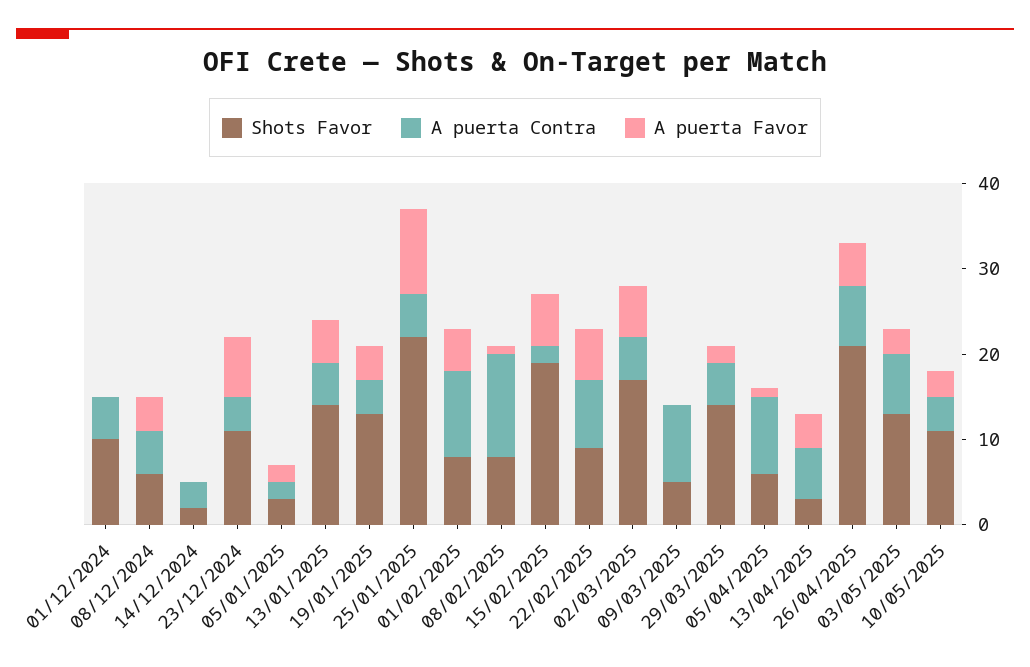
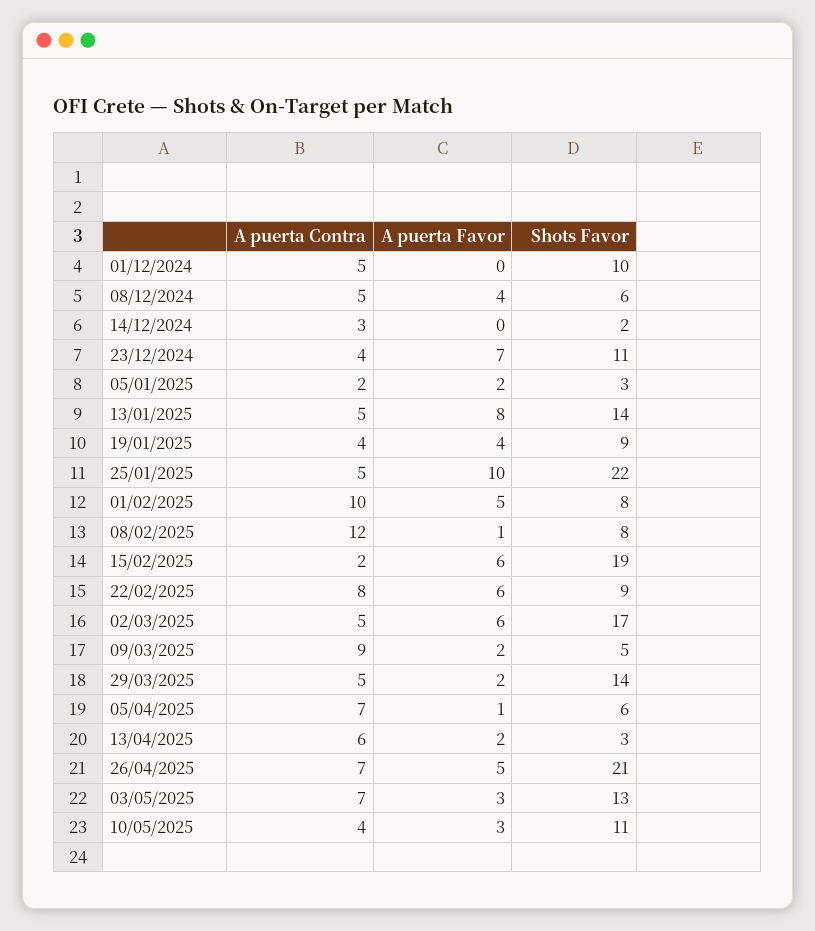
A puerta Favor, 13/01/2025: 5 -> 8
Shots Favor, 19/01/2025: 13 -> 9
A puerta Favor, 09/03/2025: 0 -> 2
A puerta Contra, 05/04/2025: 9 -> 7
A puerta Favor, 13/04/2025: 4 -> 2

